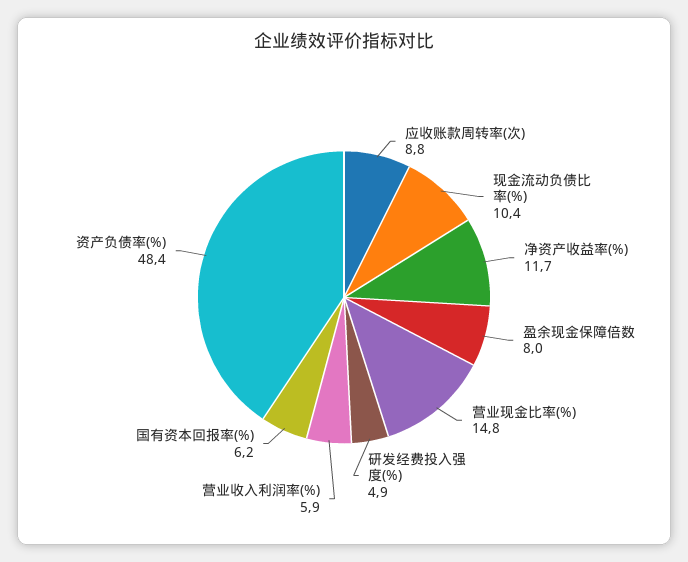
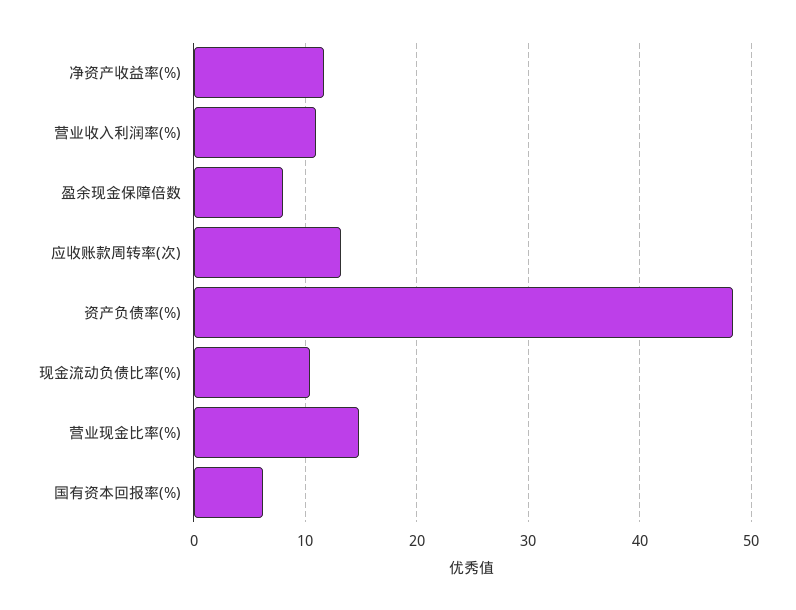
应收账款周转率(次): 8.8 -> 13
研发经费投入强度(%): 4.9 -> none
营业收入利润率(%): 5.9 -> 11

